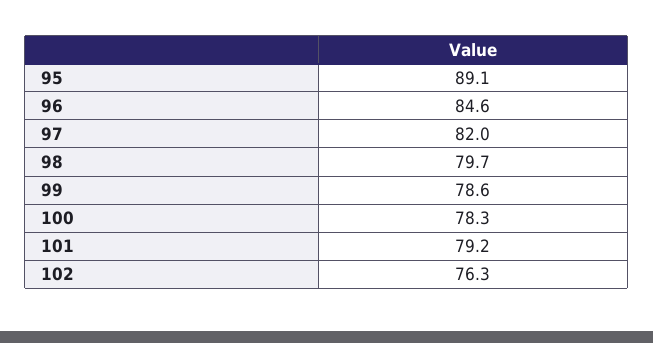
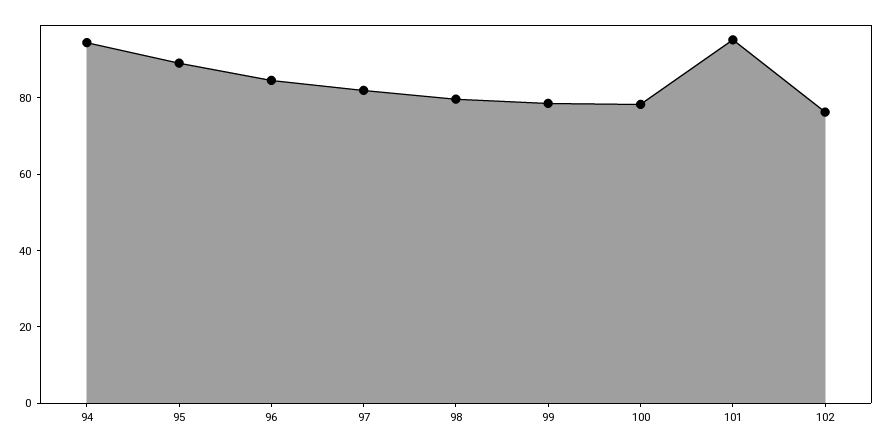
101: 79.2 -> 95
94: none -> 95

